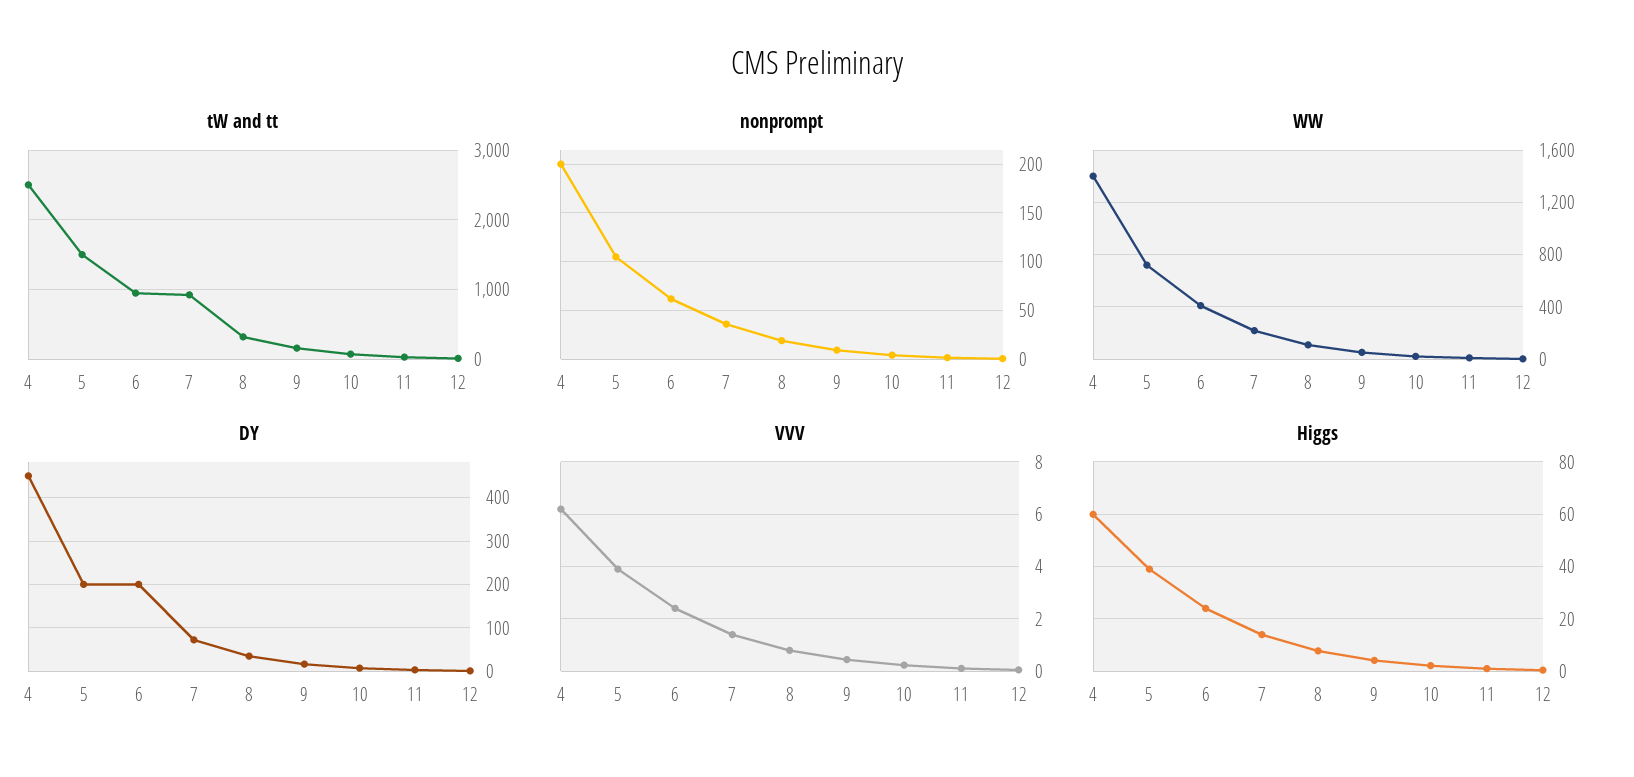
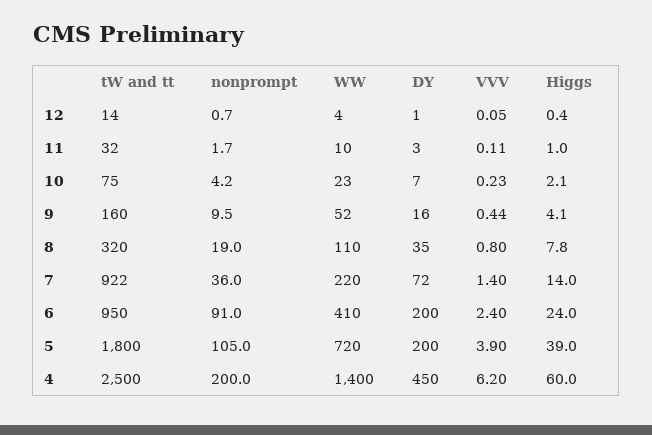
tW and tt, 5: 1500 -> 1800
nonprompt, 6: 60 -> 91

